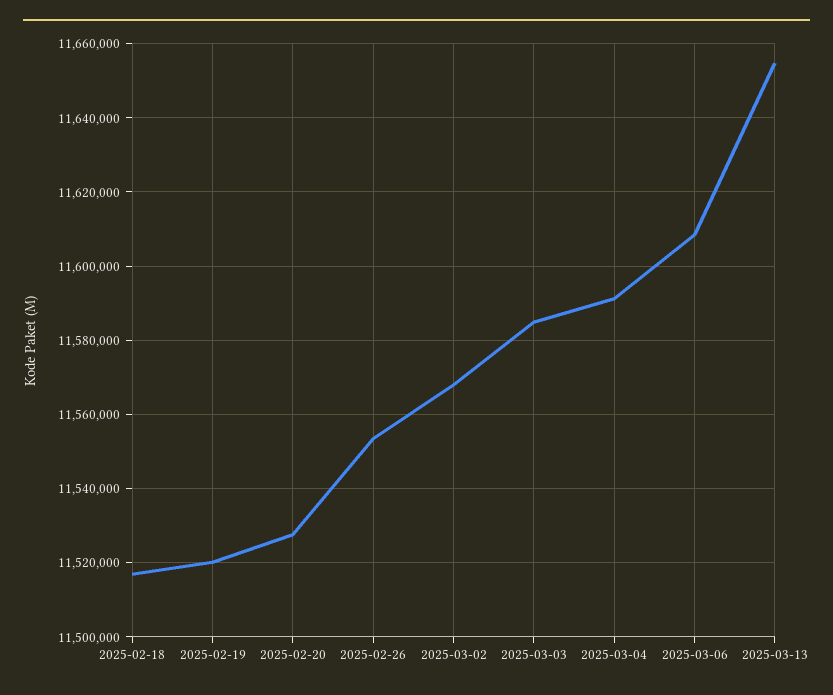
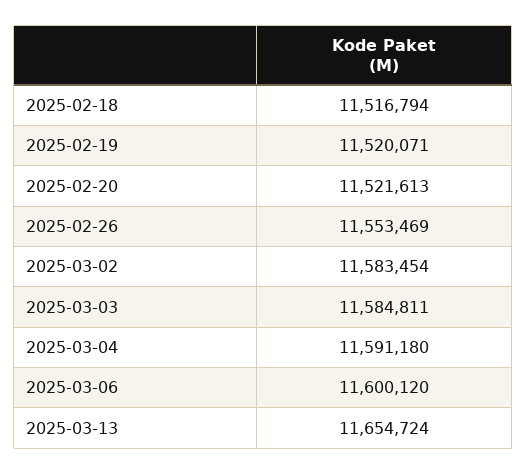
2025-02-20: 11528000 -> 11521613
2025-03-02: 11568000 -> 11583454
2025-03-06: 11608000 -> 11600120

